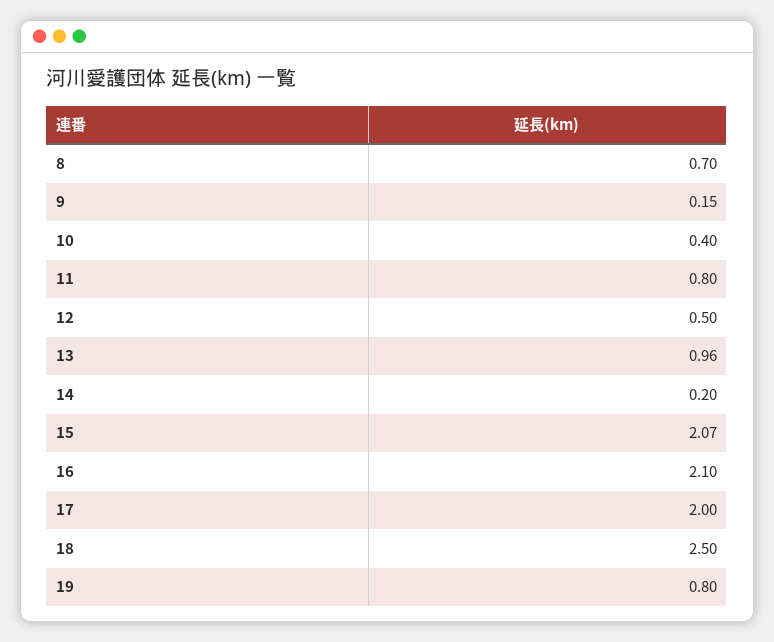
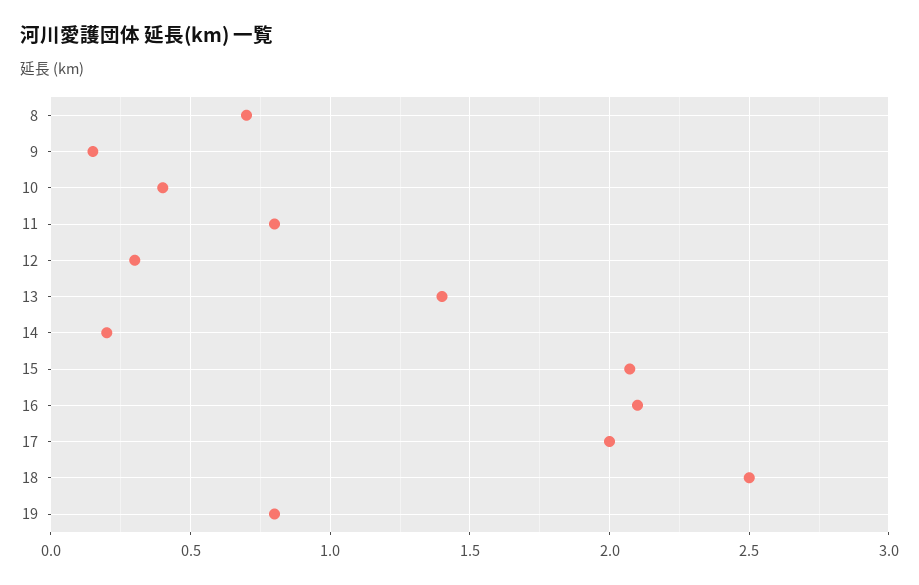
12: 0.5 -> 0.3
13: 0.96 -> 1.4

